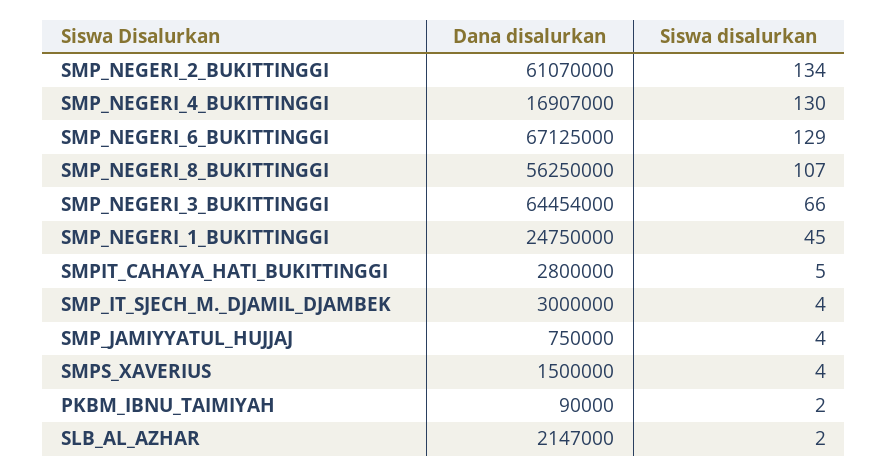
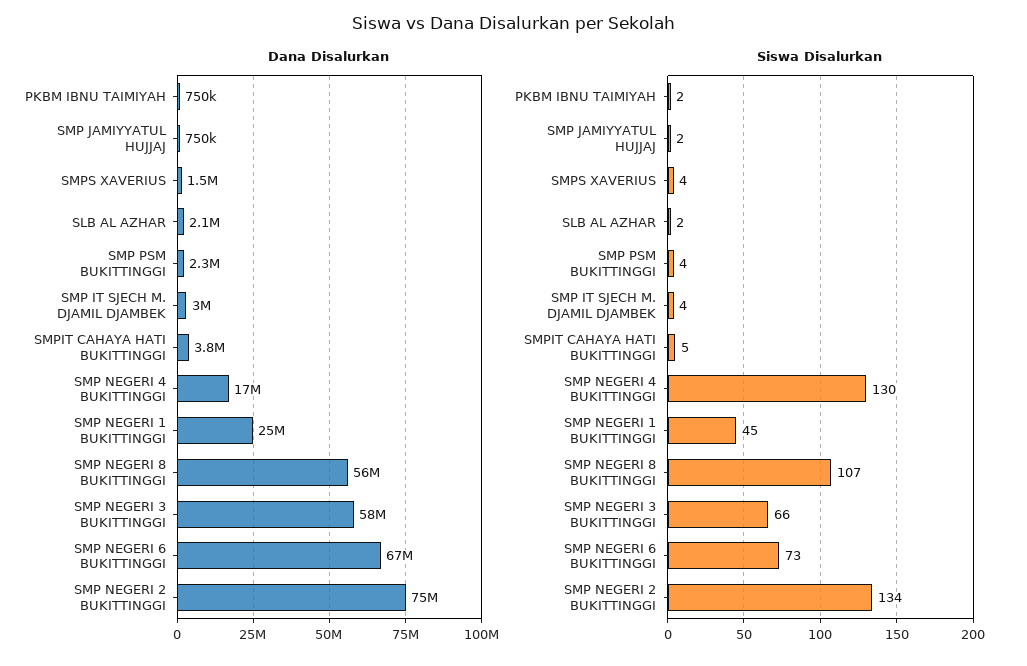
Dana disalurkan, SMP_NEGERI_2_BUKITTINGGI: 61070000 -> 75000000
Siswa disalurkan, SMP_NEGERI_6_BUKITTINGGI: 129 -> 73
Dana disalurkan, SMP_NEGERI_3_BUKITTINGGI: 64454000 -> 58000000
Dana disalurkan, SMPIT_CAHAYA_HATI_BUKITTINGGI: 2800000 -> 3800000
Siswa disalurkan, SMP_JAMIYYATUL_HUJJAJ: 4 -> 2
Dana disalurkan, PKBM_IBNU_TAIMIYAH: 90000 -> 750000
Dana disalurkan, SMP PSM BUKITTINGGI: none -> 2300000
Siswa disalurkan, SMP PSM BUKITTINGGI: none -> 4

